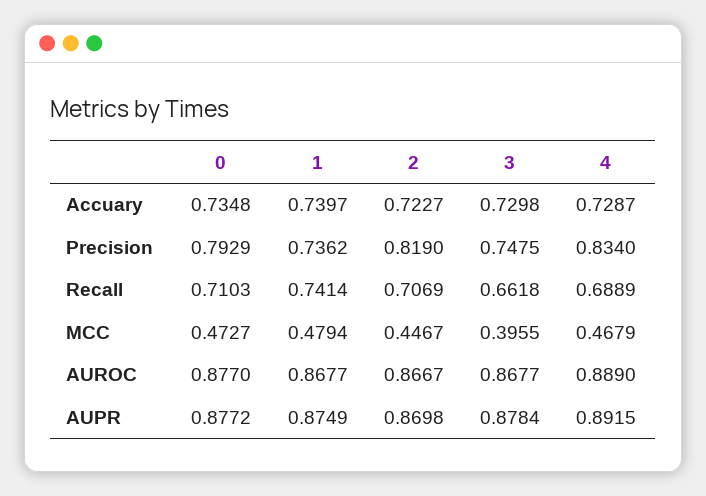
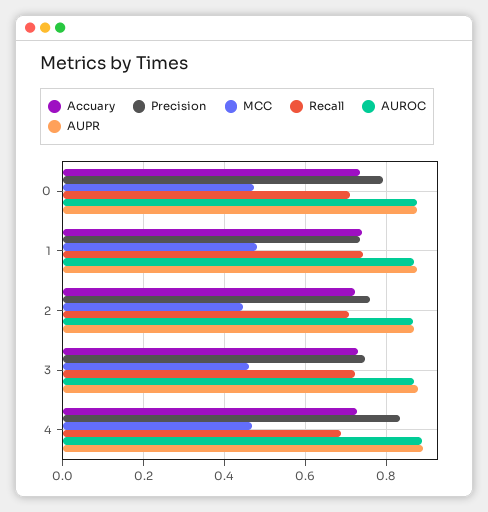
Precision, 2: 0.819 -> 0.76
Recall, 3: 0.6618 -> 0.72
MCC, 3: 0.3955 -> 0.46

